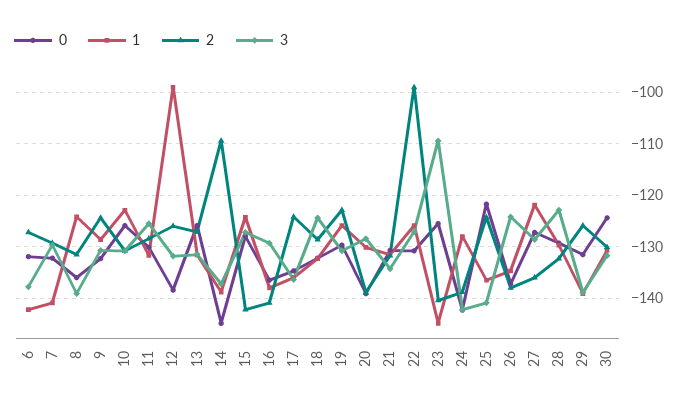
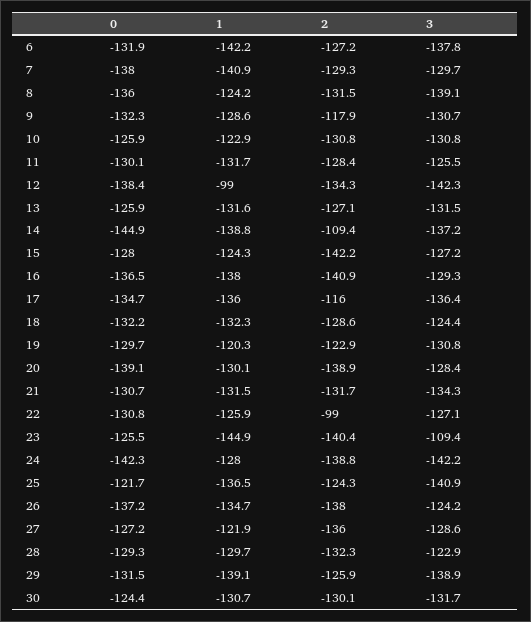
0, 7: -132 -> -138
2, 9: -124 -> -117.9
2, 12: -126 -> -134.3
3, 12: -132 -> -142.3
2, 17: -124 -> -116
1, 19: -126 -> -120.3

